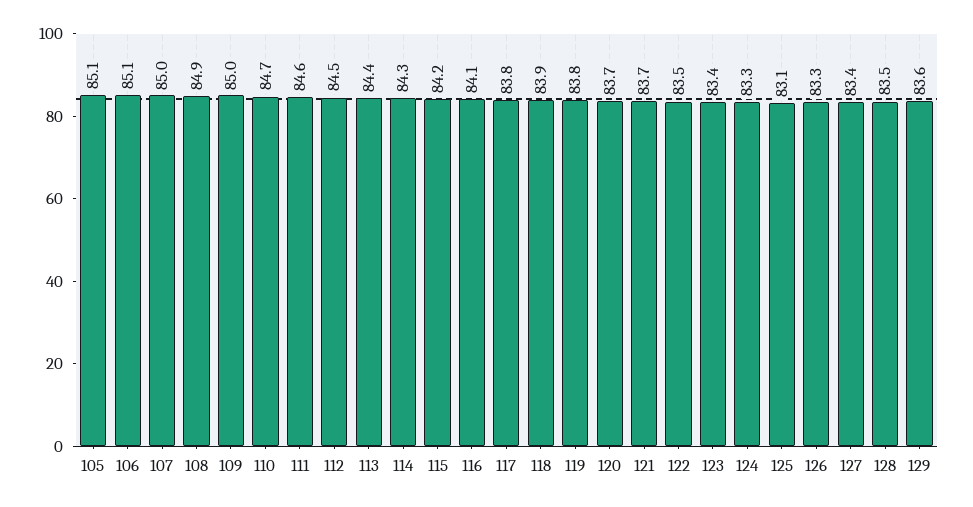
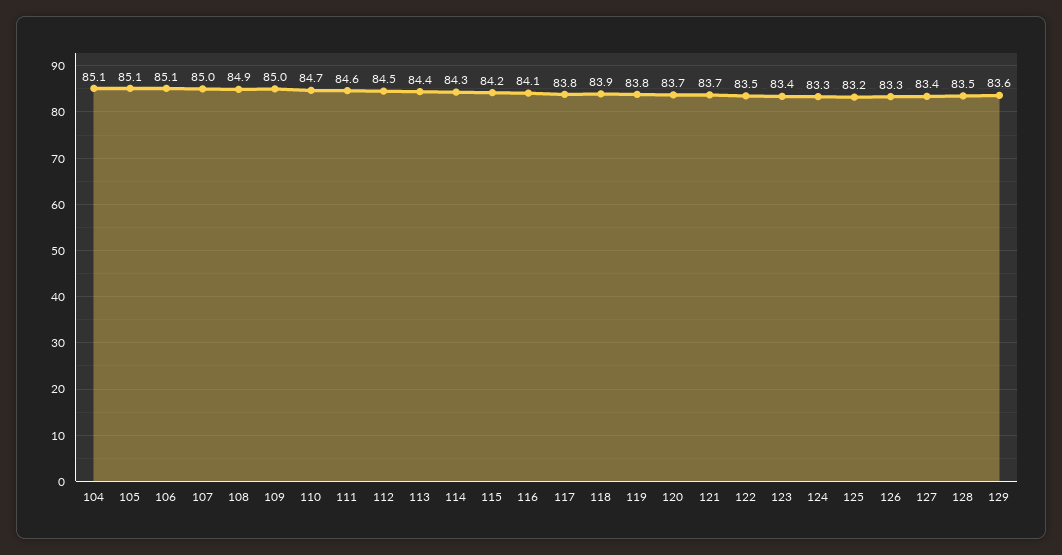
125: 83.1 -> 83.2
104: none -> 85.1

